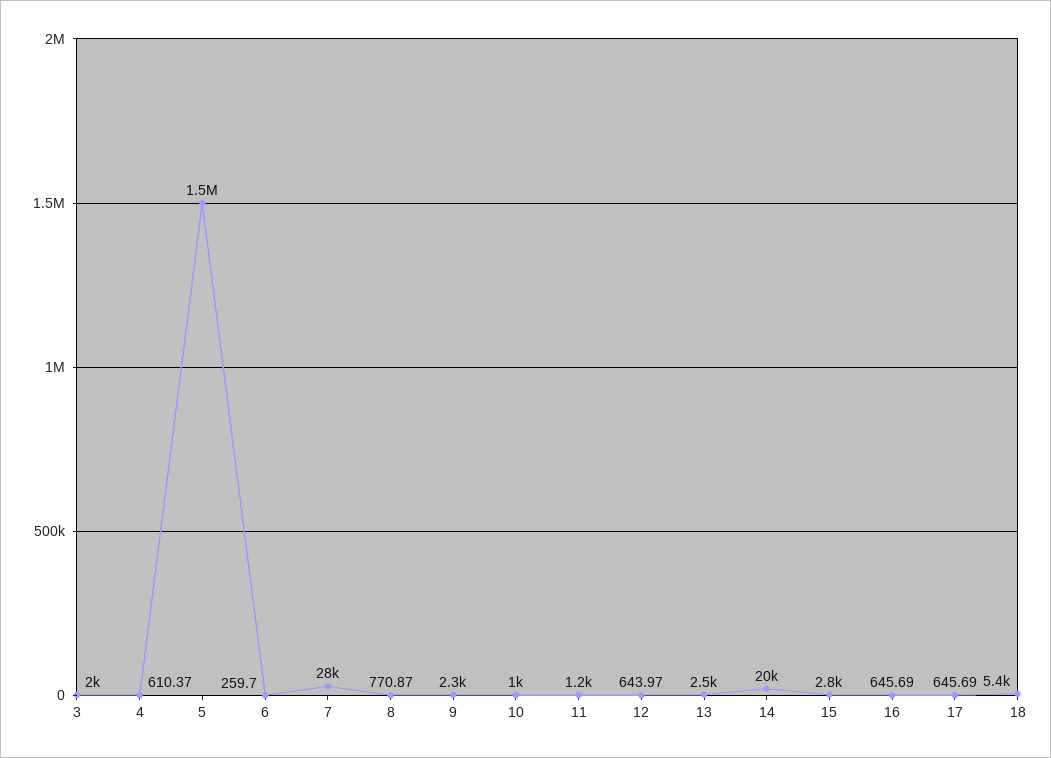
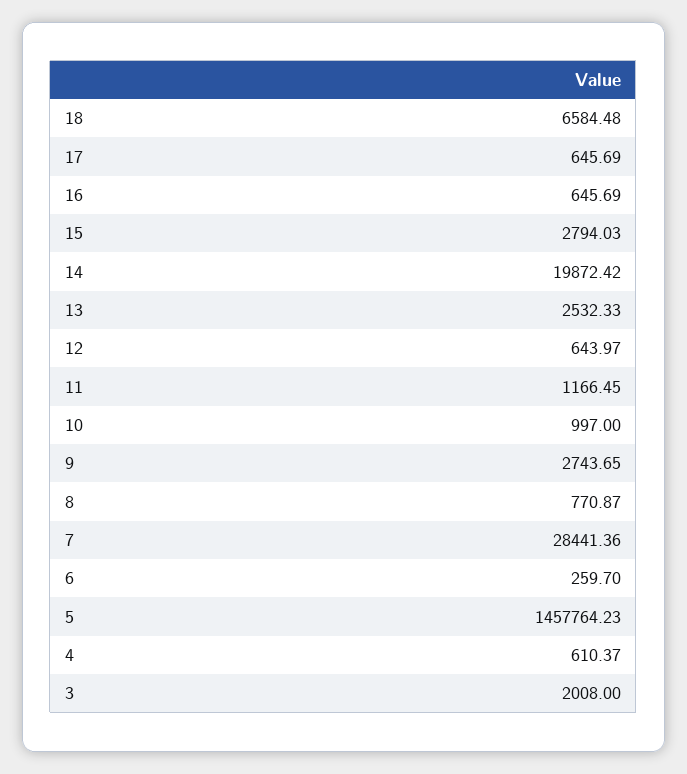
9: 2300 -> 2743.65
18: 5400 -> 6584.48

